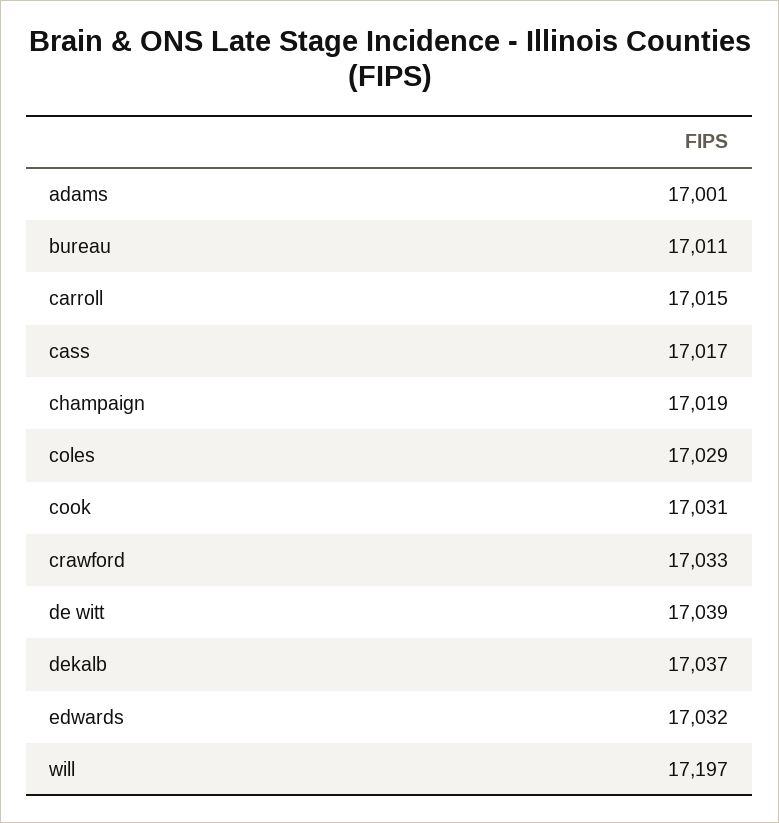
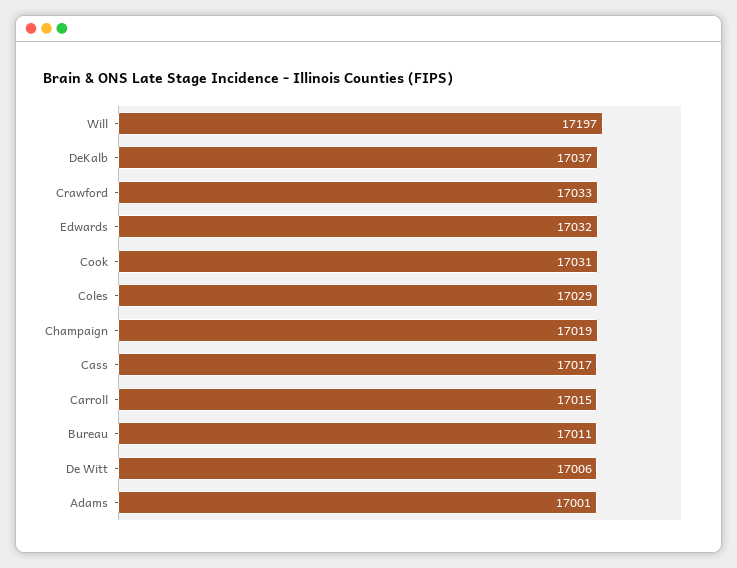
de witt: 17039 -> 17006

